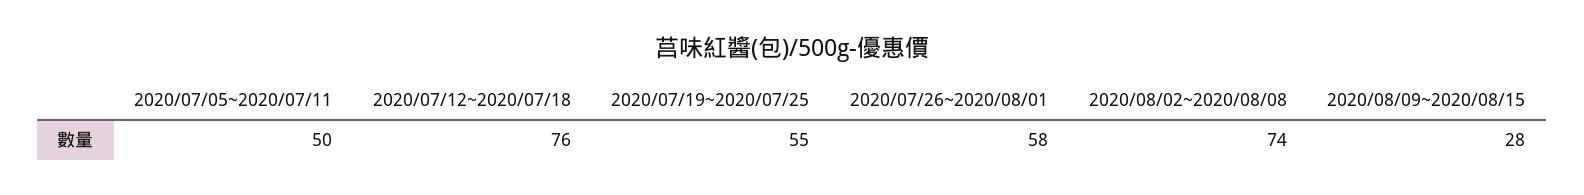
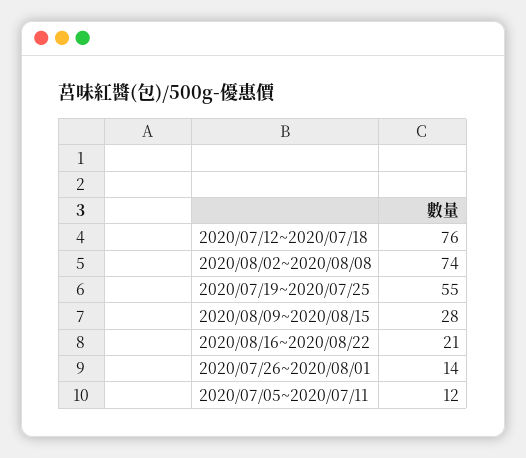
2020/07/05~2020/07/11: 50 -> 12
2020/07/26~2020/08/01: 58 -> 14
2020/08/16~2020/08/22: none -> 21

